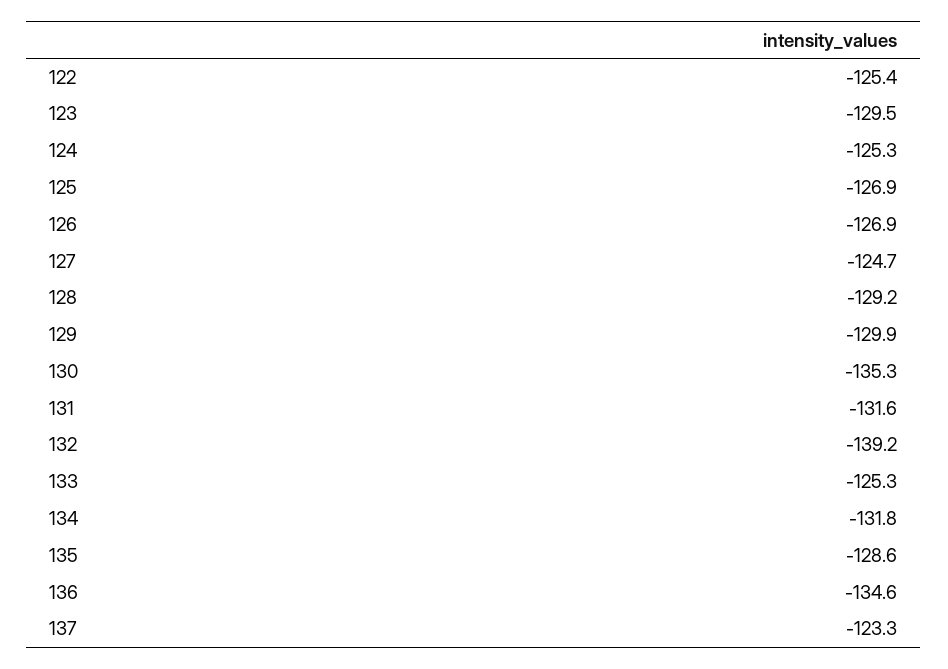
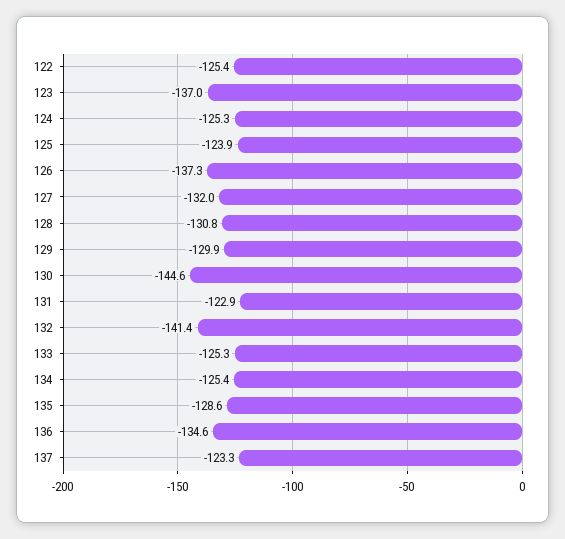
123: -129.5 -> -137
125: -126.9 -> -123.9
126: -126.9 -> -137.3
127: -124.7 -> -132
128: -129.2 -> -130.8
130: -135.3 -> -144.6
131: -131.6 -> -122.9
132: -139.2 -> -141.4
134: -131.8 -> -125.4

